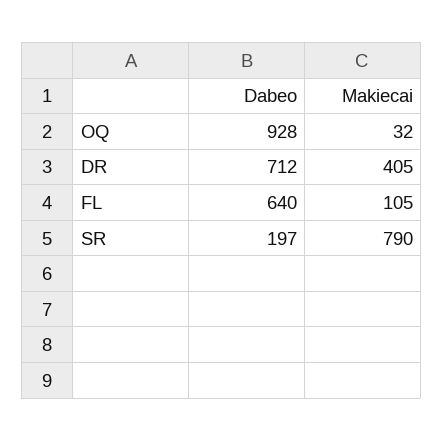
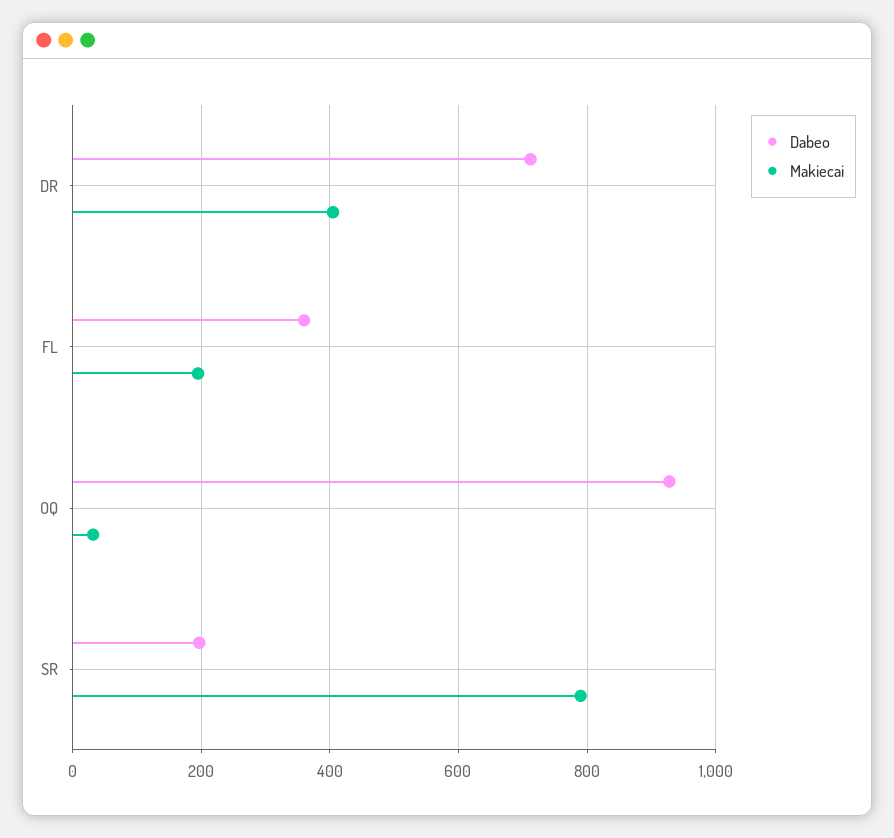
Dabeo, FL: 640 -> 360
Makiecai, FL: 105 -> 200

